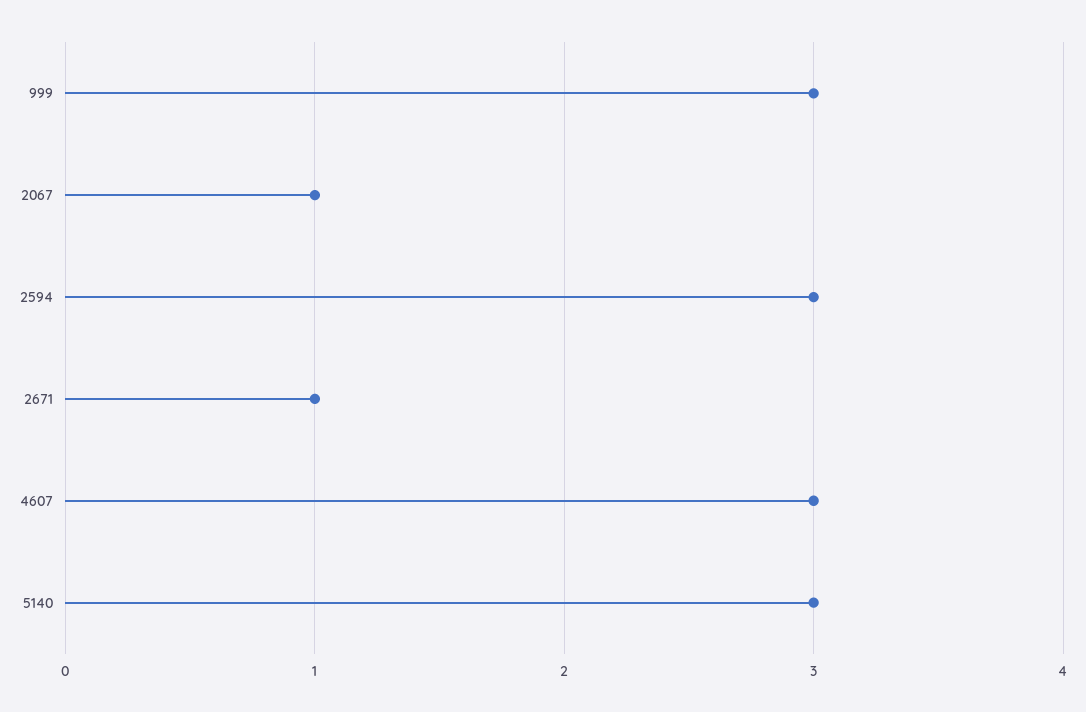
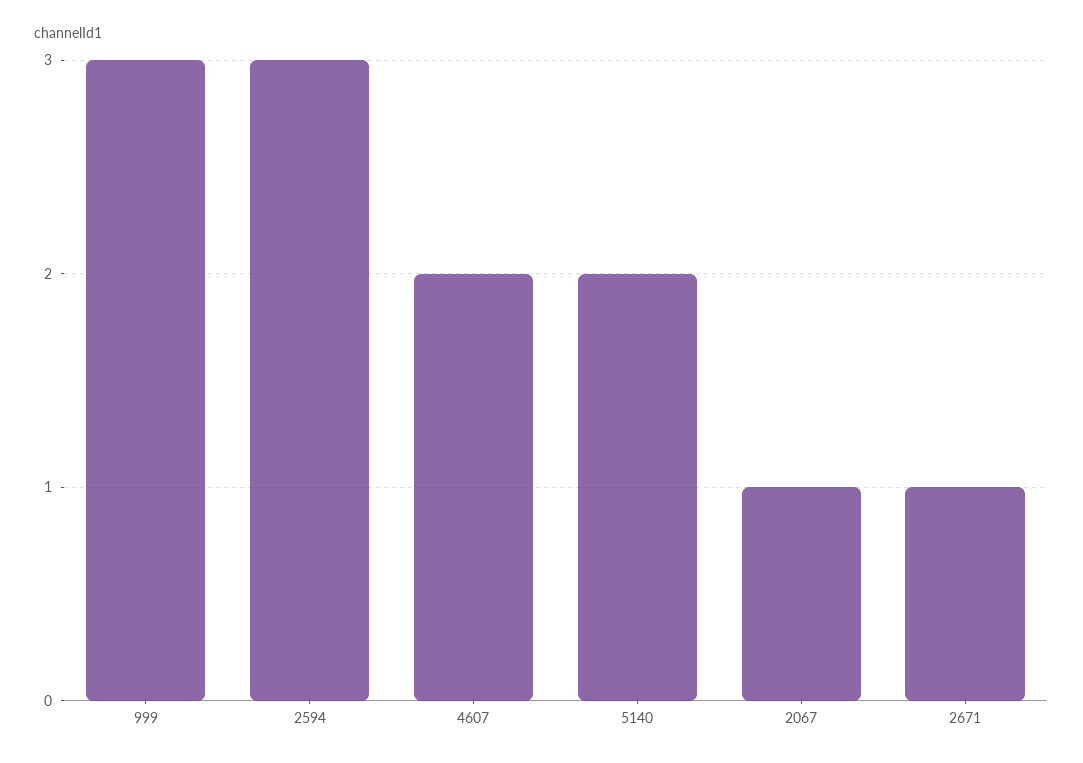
4607: 3 -> 2
5140: 3 -> 2

